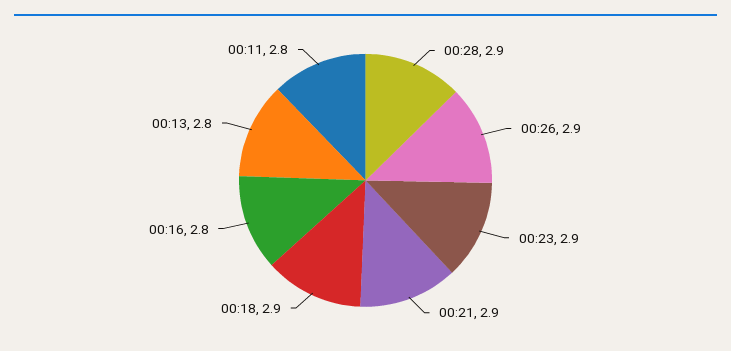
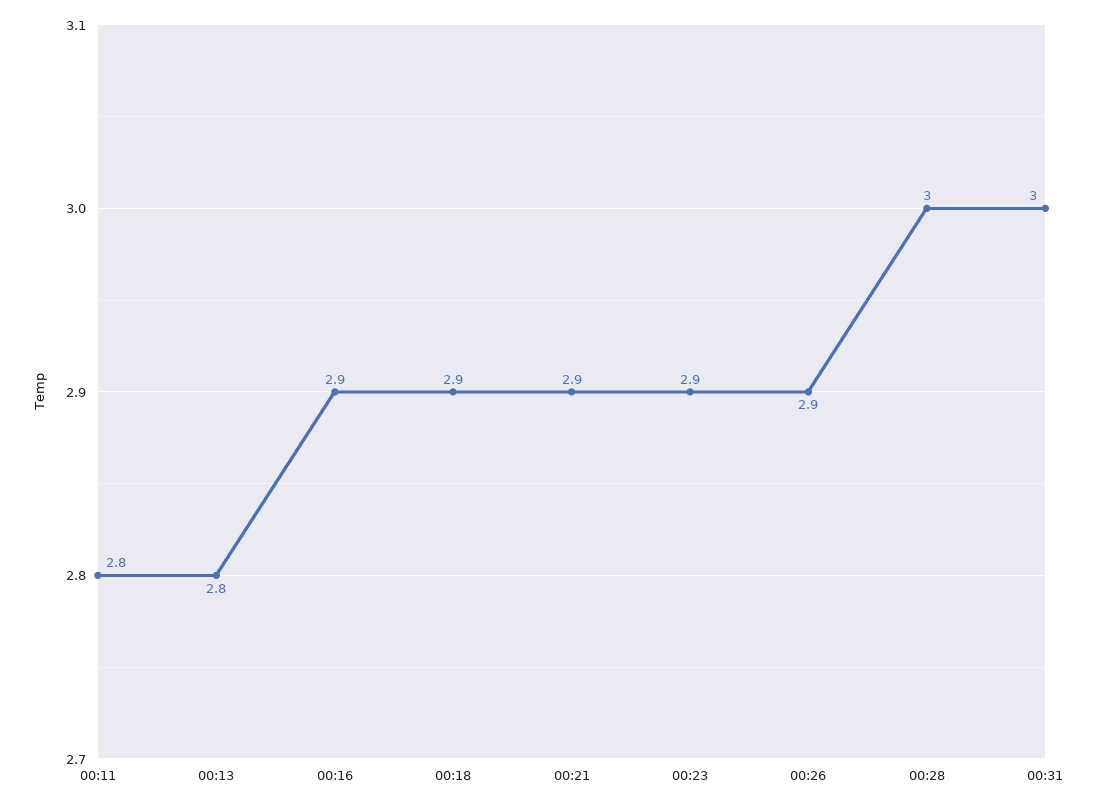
00:28: 2.9 -> 3
00:16: 2.8 -> 2.9
00:31: none -> 3

